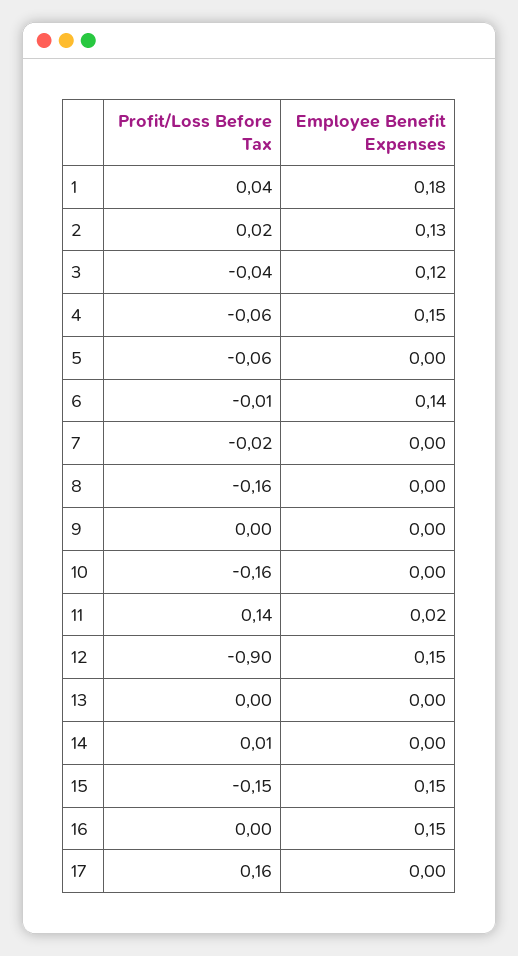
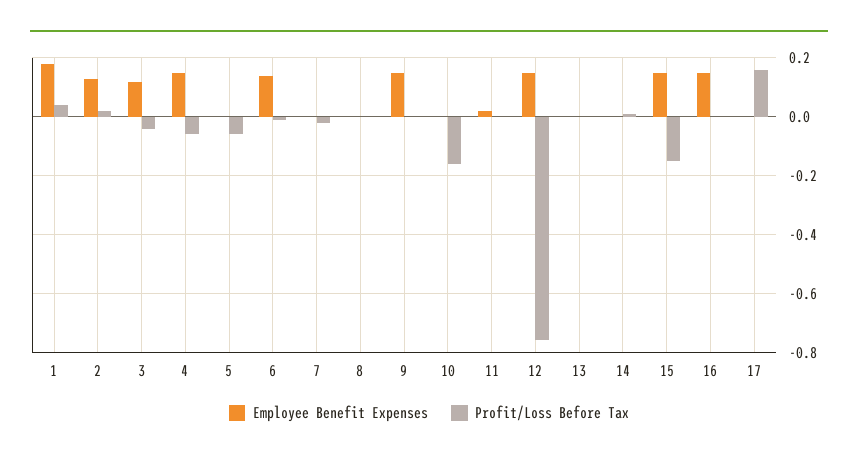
Profit/Loss Before Tax, 8: -0.16 -> 0
Employee Benefit Expenses, 9: 0 -> 0.15
Profit/Loss Before Tax, 11: 0.14 -> 0
Profit/Loss Before Tax, 12: -0.9 -> -0.75

